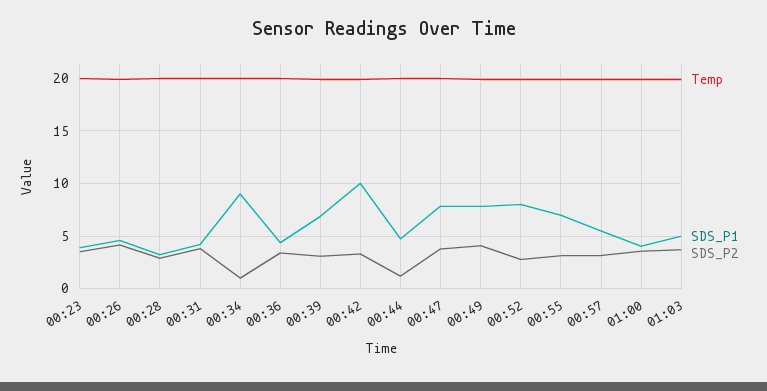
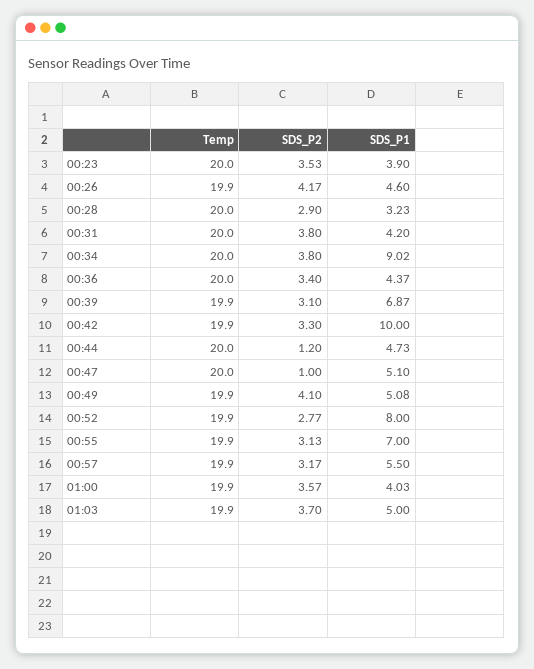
SDS_P2, 00:34: 1 -> 3.8
SDS_P1, 00:47: 8 -> 5.1
SDS_P2, 00:47: 4 -> 1
SDS_P1, 00:49: 8 -> 5.08

